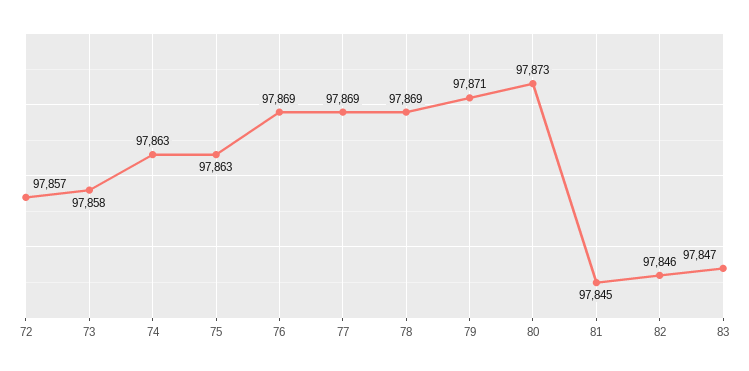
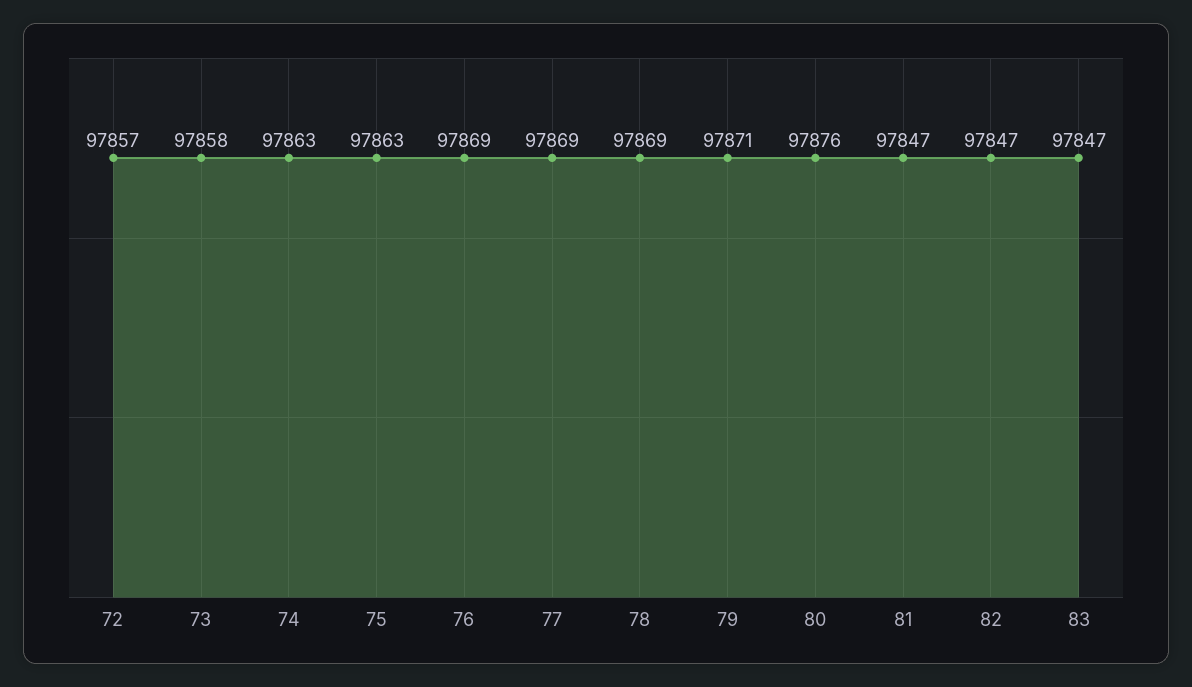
80: 97873 -> 97876
81: 97845 -> 97847
82: 97846 -> 97847

